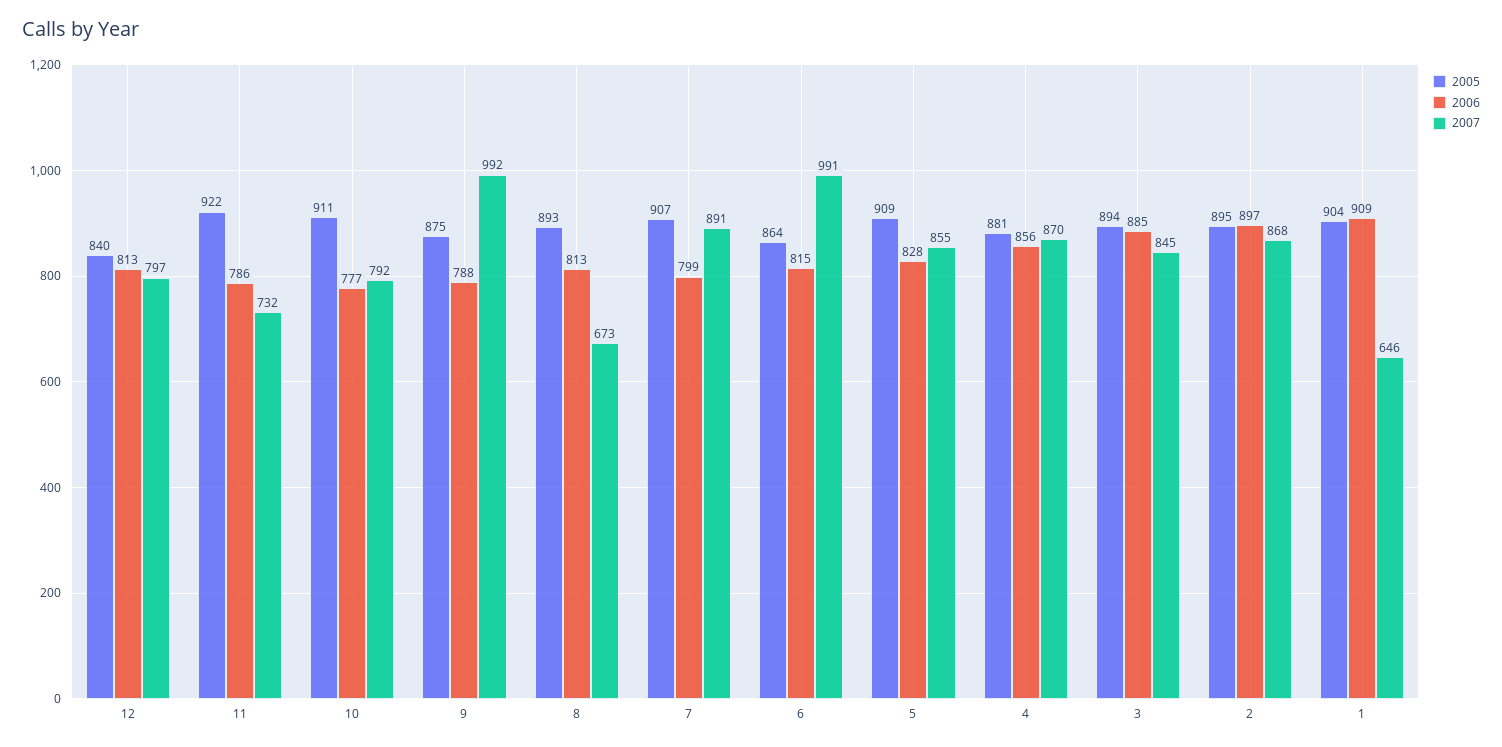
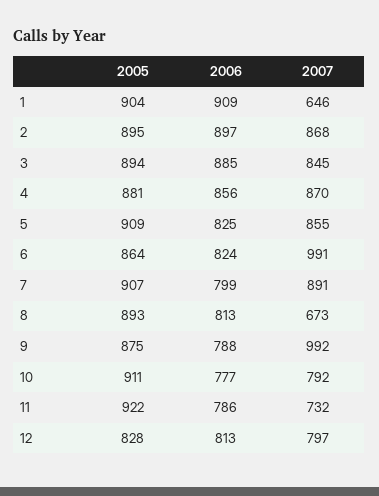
2005, 12: 840 -> 828
2006, 6: 815 -> 824
2006, 5: 828 -> 825

